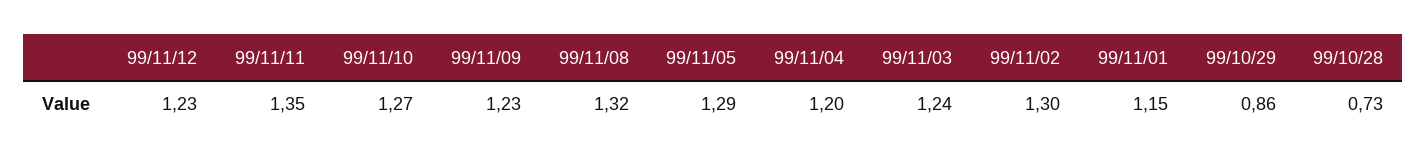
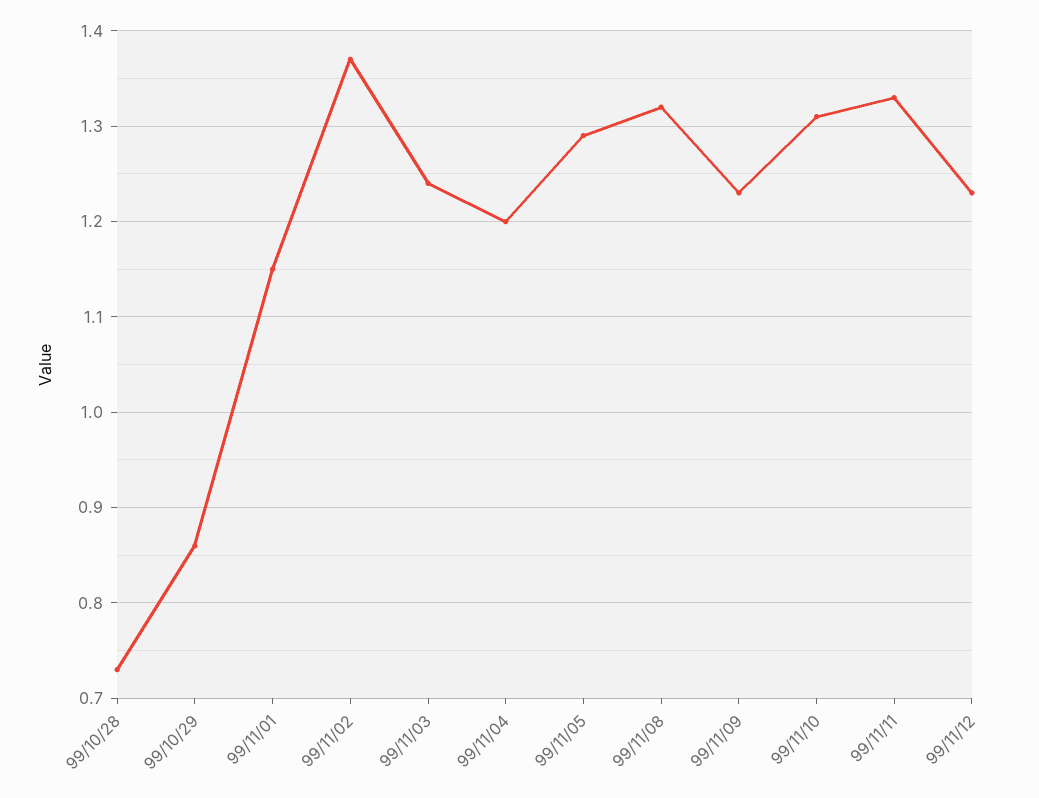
99/11/11: 1.35 -> 1.33
99/11/10: 1.27 -> 1.31
99/11/02: 1.3 -> 1.37

